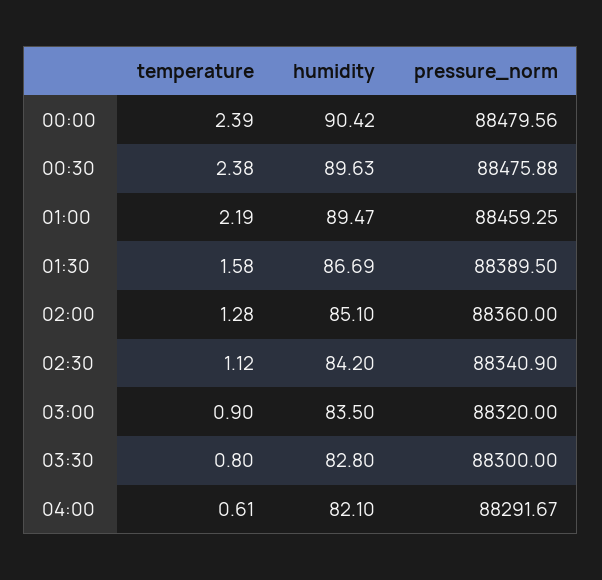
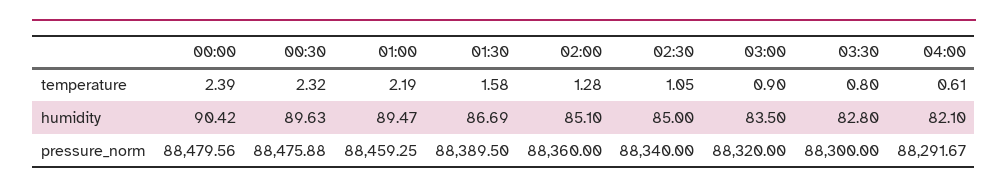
temperature, 00:30: 2.38 -> 2.32
temperature, 02:30: 1.12 -> 1.05
humidity, 02:30: 84.2 -> 85
pressure_norm, 02:30: 88340.9 -> 88340

